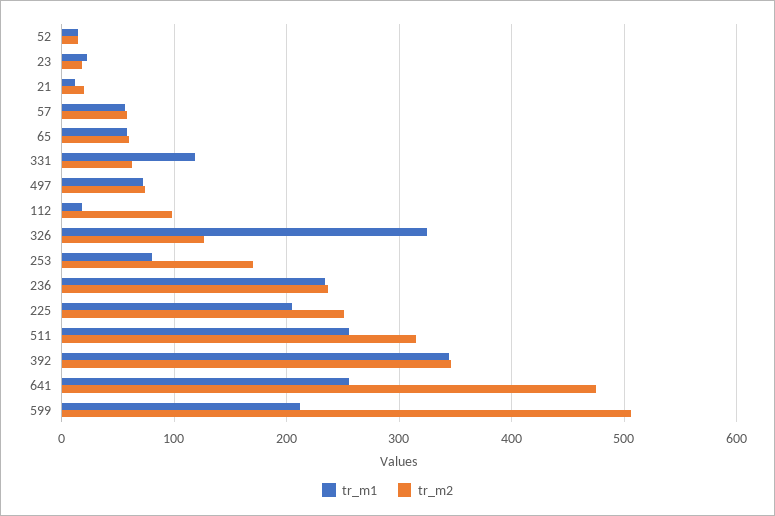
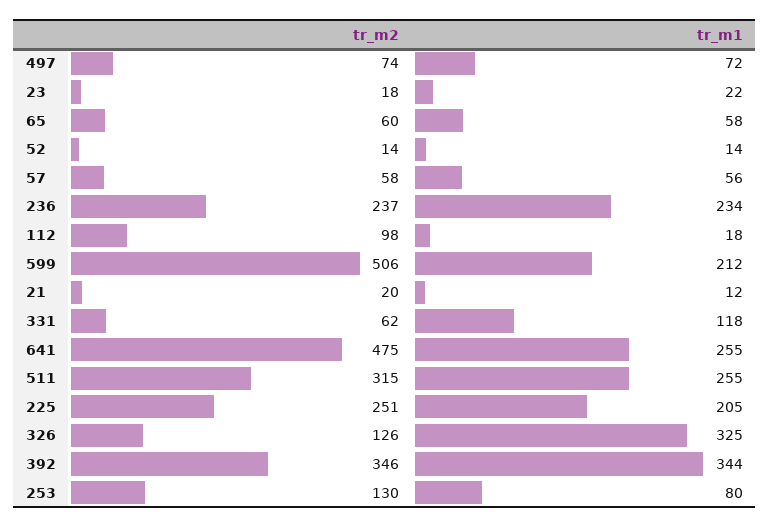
tr_m2, 253: 170 -> 130

